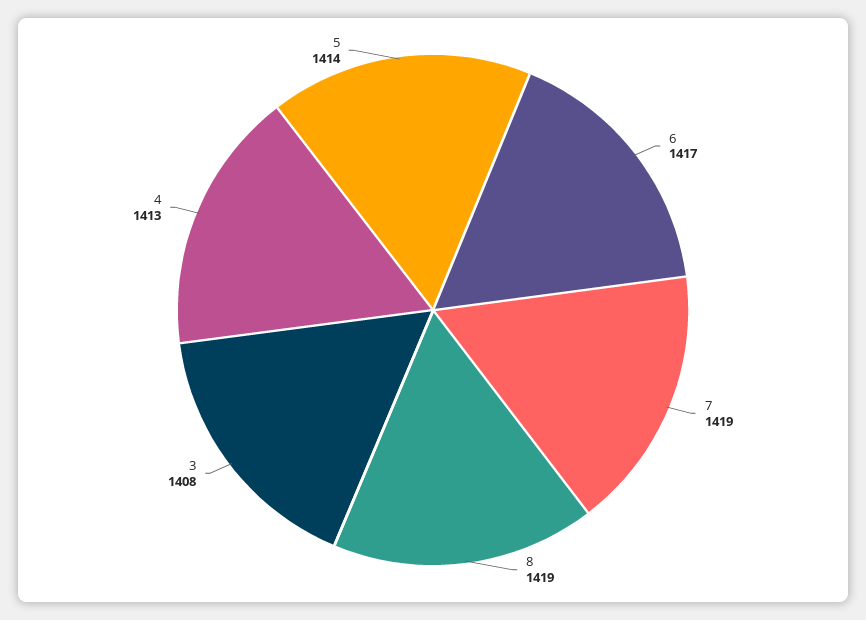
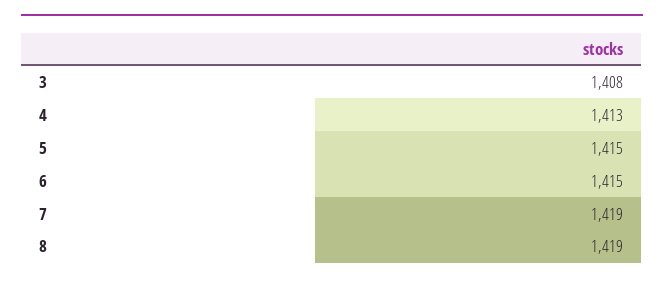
6: 1417 -> 1415
5: 1414 -> 1415

